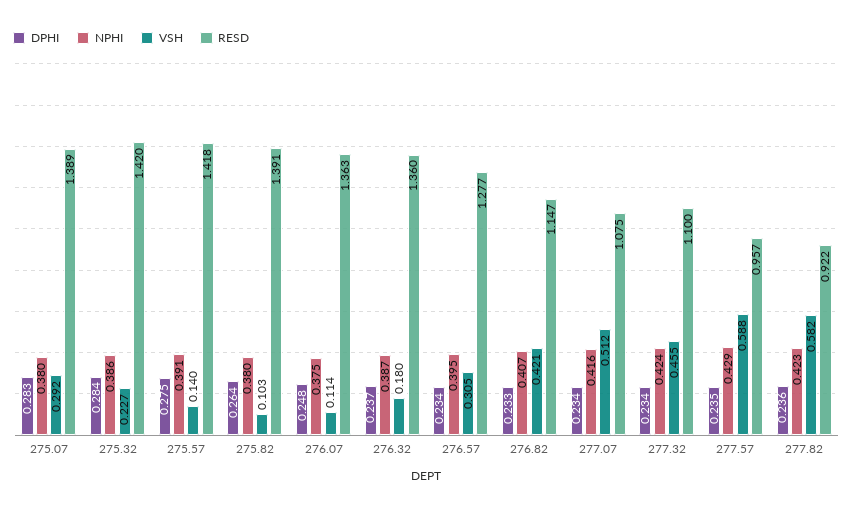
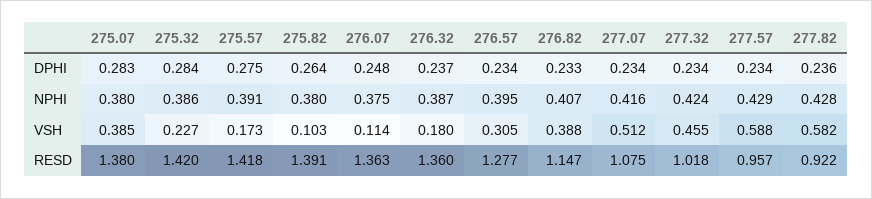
VSH, 275.07: 0.292 -> 0.385
RESD, 275.07: 1.389 -> 1.38
VSH, 275.57: 0.14 -> 0.173
VSH, 276.82: 0.421 -> 0.388
RESD, 277.32: 1.1 -> 1.018
DPHI, 277.57: 0.235 -> 0.234
NPHI, 277.82: 0.423 -> 0.428

